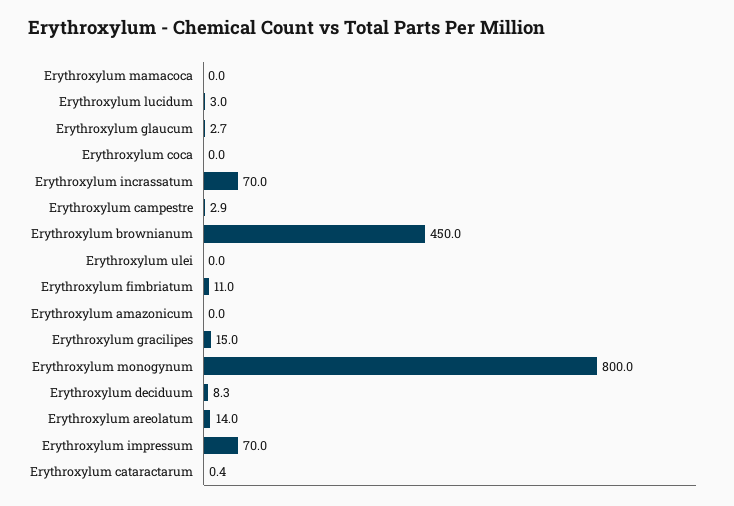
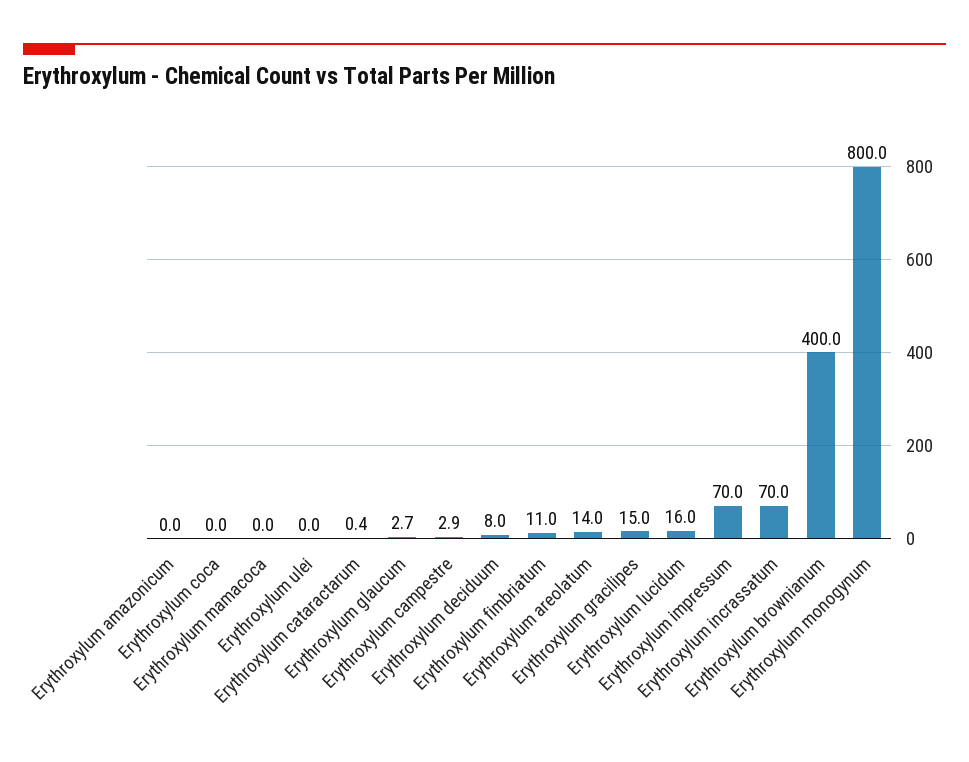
Erythroxylum lucidum: 3 -> 16
Erythroxylum brownianum: 450 -> 400
Erythroxylum deciduum: 8.3 -> 8

